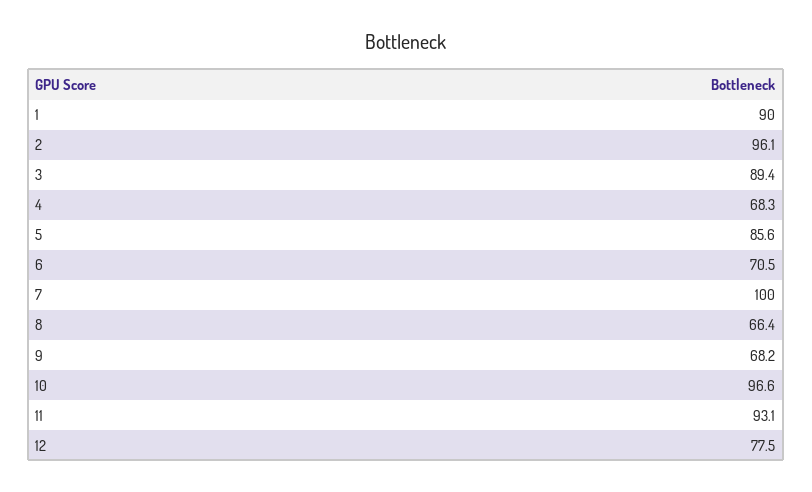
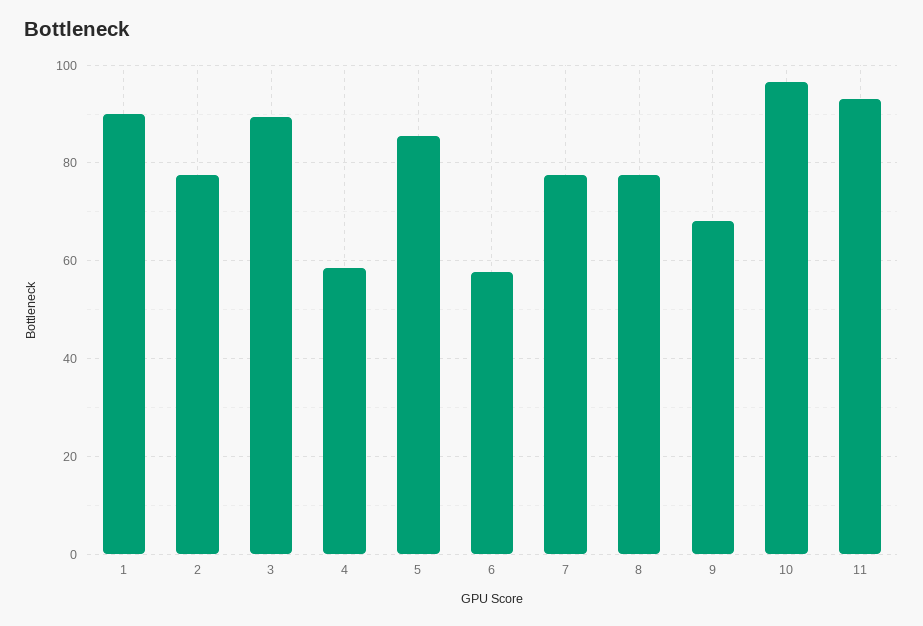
2: 96.1 -> 78
4: 68.3 -> 58
6: 70.5 -> 58
7: 100 -> 78
8: 66.4 -> 78
12: 77.5 -> none

